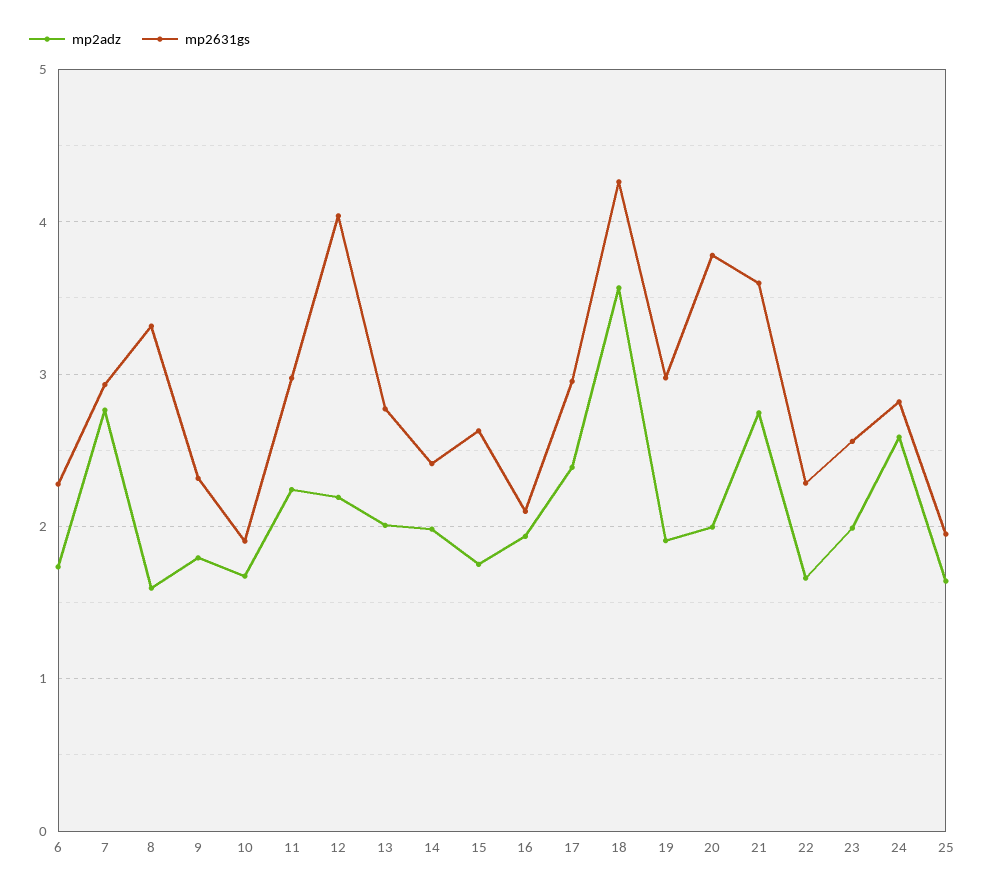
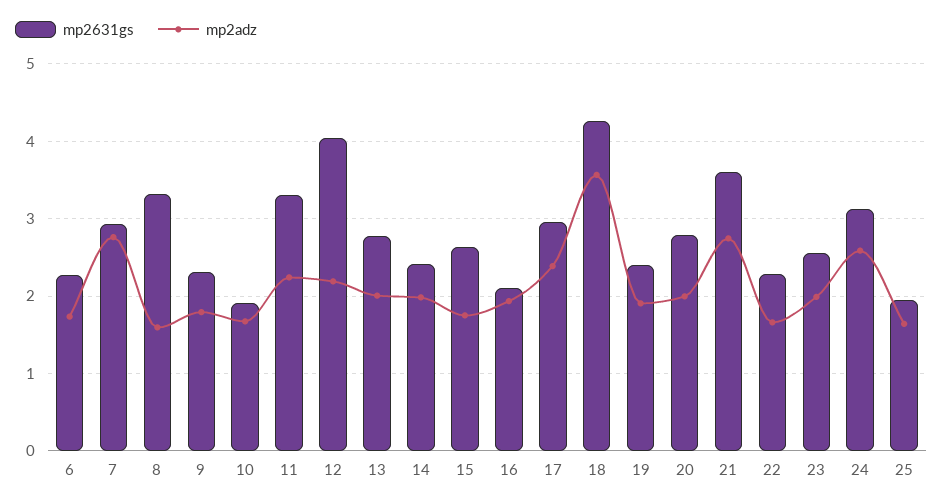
mp2631gs, 11: 3 -> 3.3
mp2631gs, 19: 3 -> 2.4
mp2631gs, 20: 3.8 -> 2.8
mp2631gs, 24: 2.8 -> 3.1

